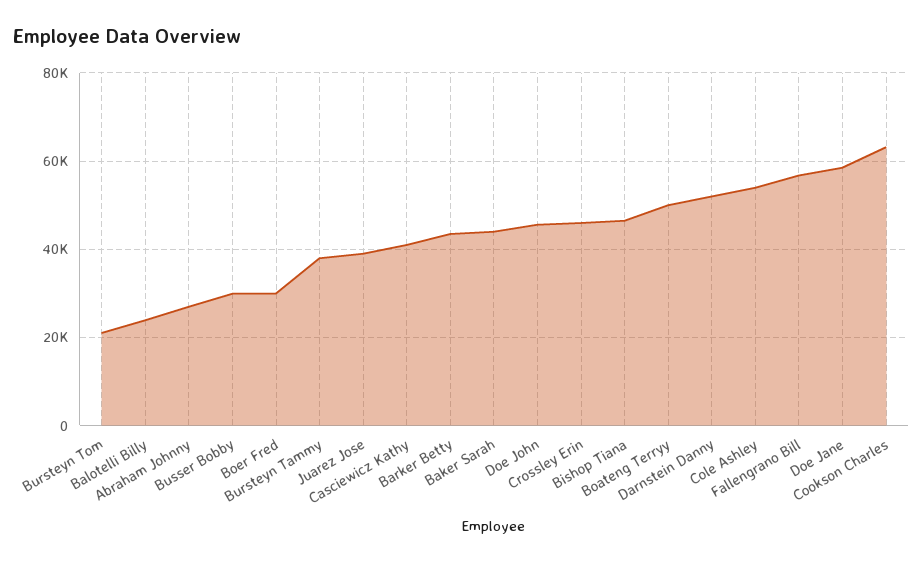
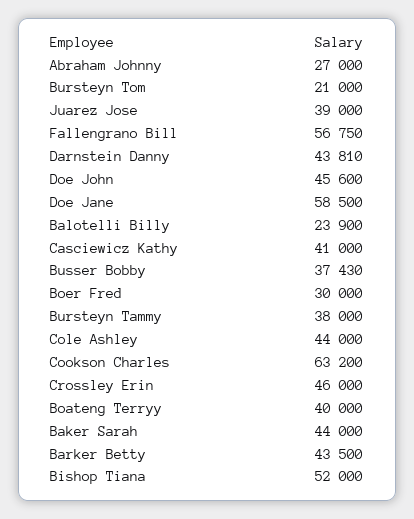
Busser Bobby: 30000 -> 37430
Bishop Tiana: 46000 -> 52000
Boateng Terryy: 50000 -> 40000
Darnstein Danny: 52000 -> 43810
Cole Ashley: 54000 -> 44000

